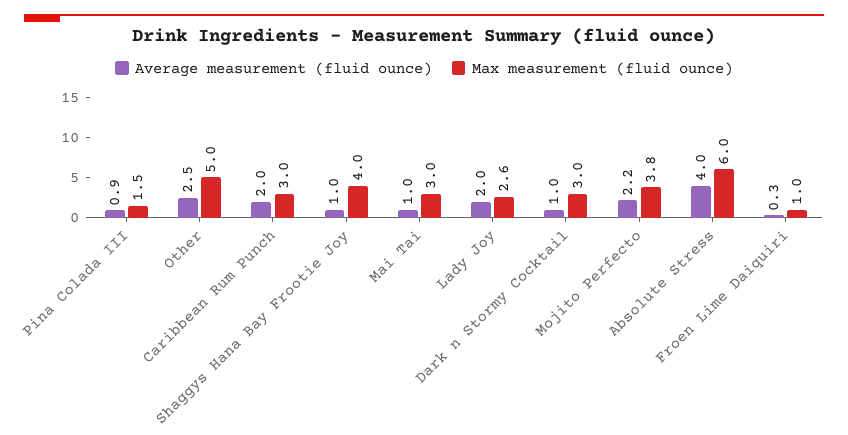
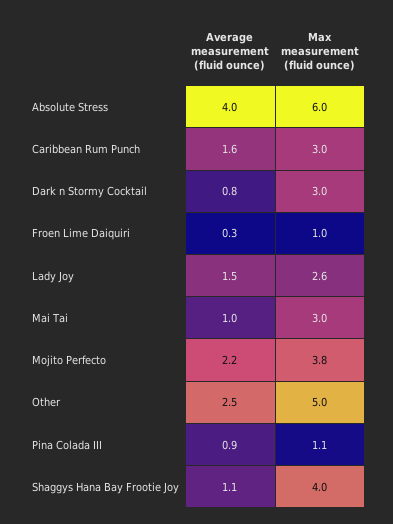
Max measurement (fluid ounce), Pina Colada III: 1.5 -> 1.1
Average measurement (fluid ounce), Caribbean Rum Punch: 2 -> 1.6
Average measurement (fluid ounce), Shaggys Hana Bay Frootie Joy: 1 -> 1.1
Average measurement (fluid ounce), Lady Joy: 2 -> 1.5
Average measurement (fluid ounce), Dark n Stormy Cocktail: 1 -> 0.8

